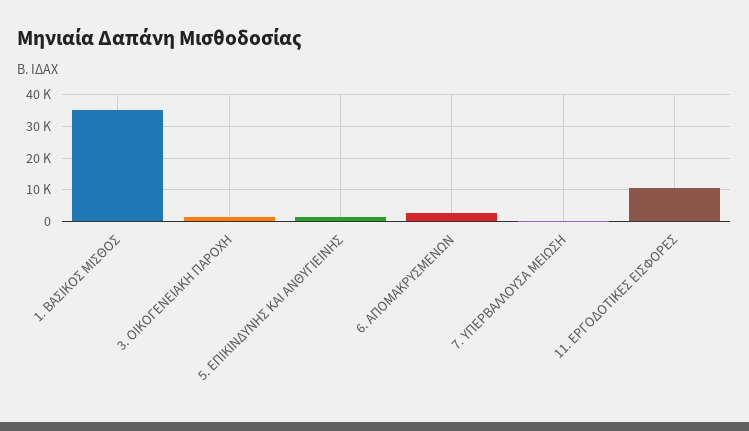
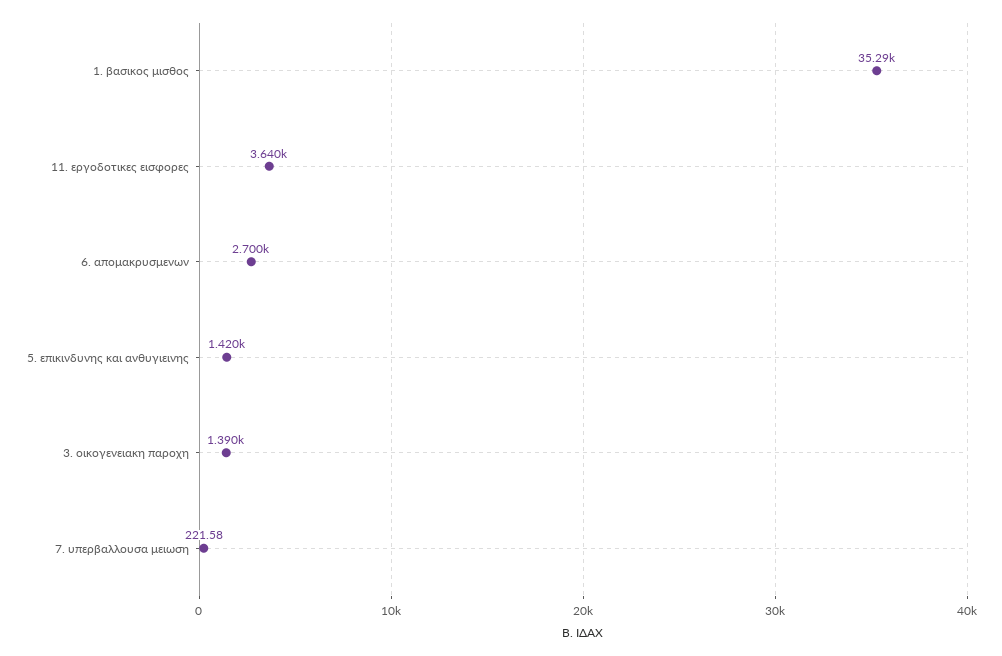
11. ΕΡΓΟΔΟΤΙΚΕΣ ΕΙΣΦΟΡΕΣ: 10000 -> 3640

